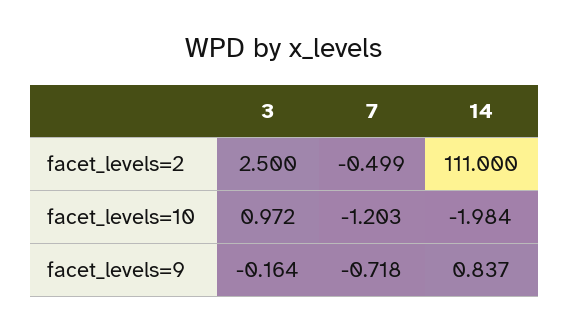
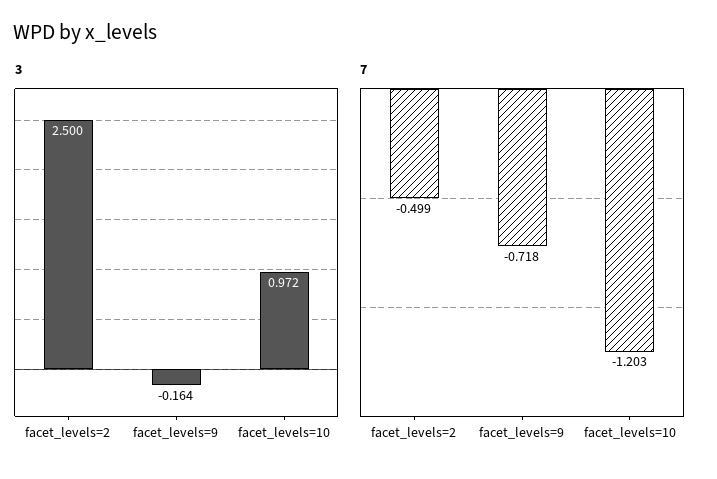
14, facet_levels=2: 111 -> none
14, facet_levels=10: -1.984 -> none
14, facet_levels=9: 0.837 -> none

